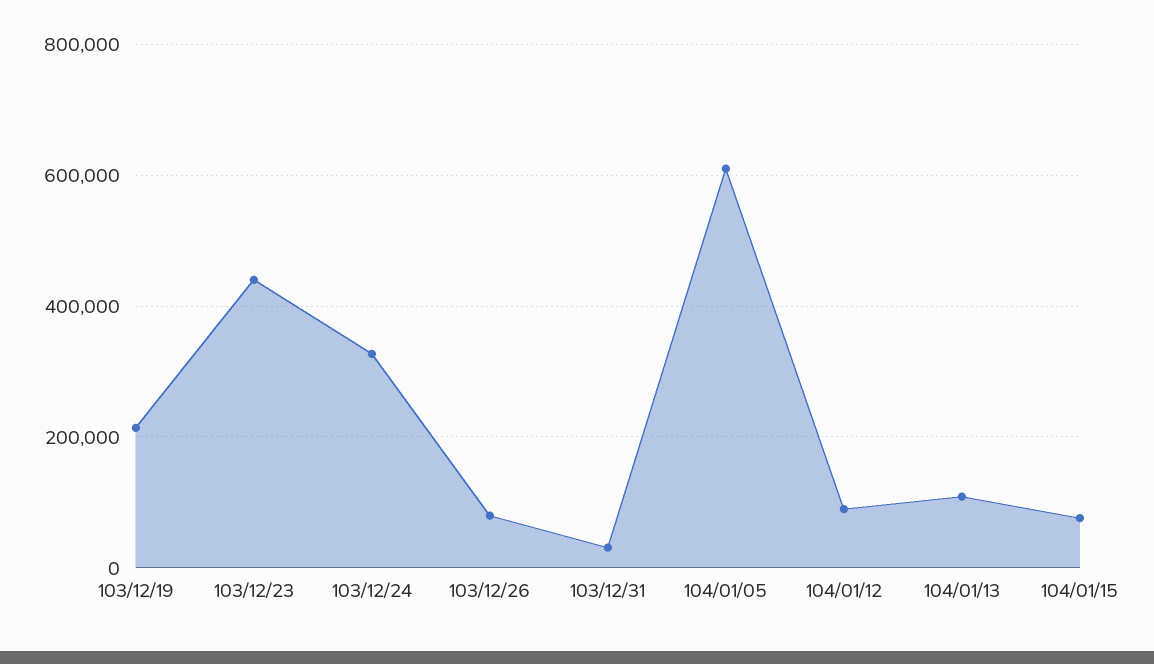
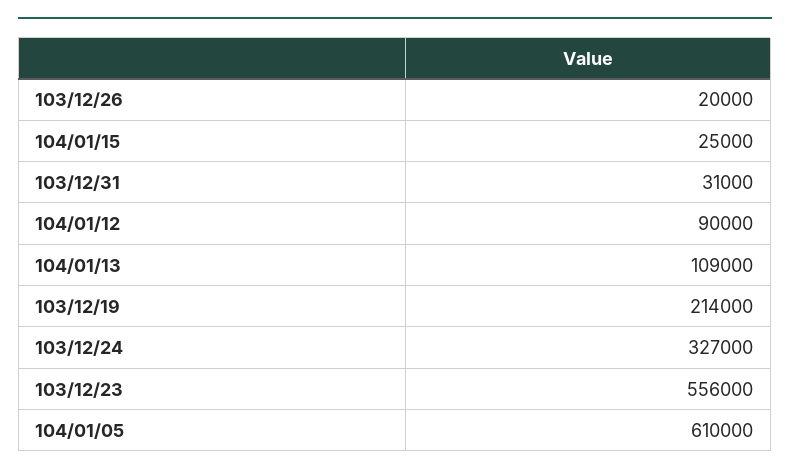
103/12/23: 440000 -> 556000
103/12/26: 80000 -> 20000
104/01/15: 80000 -> 25000

